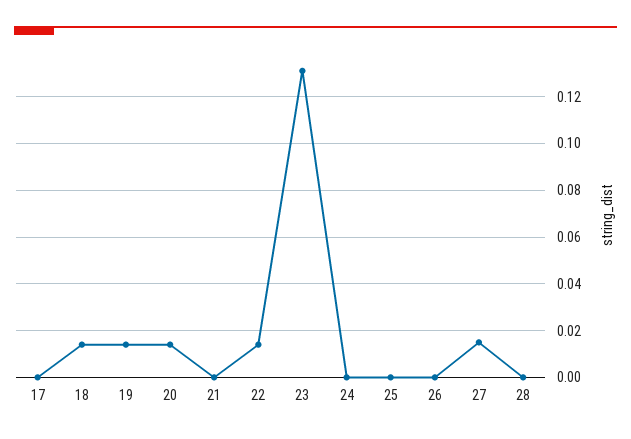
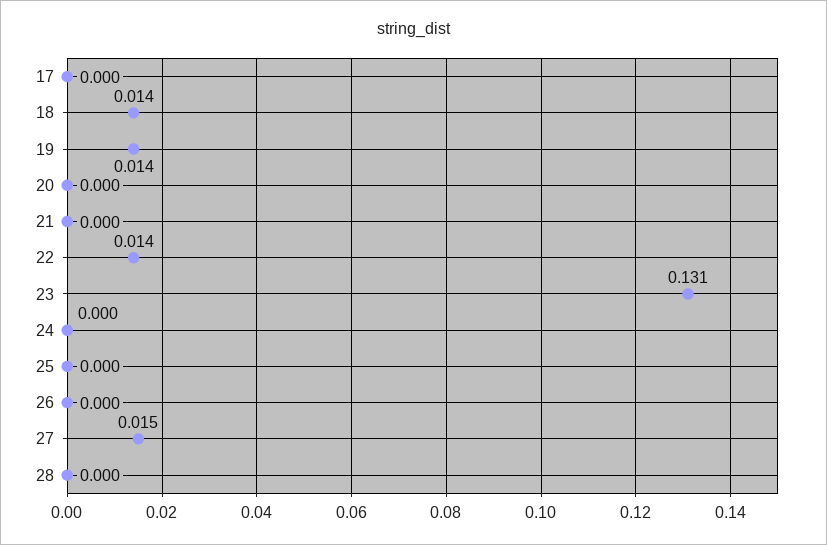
20: 0.015 -> 0

